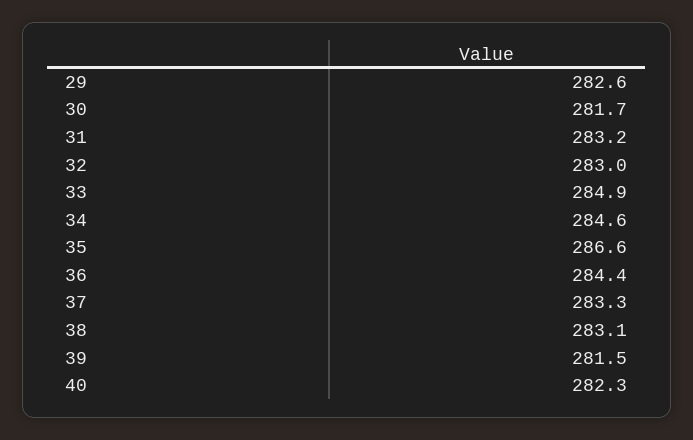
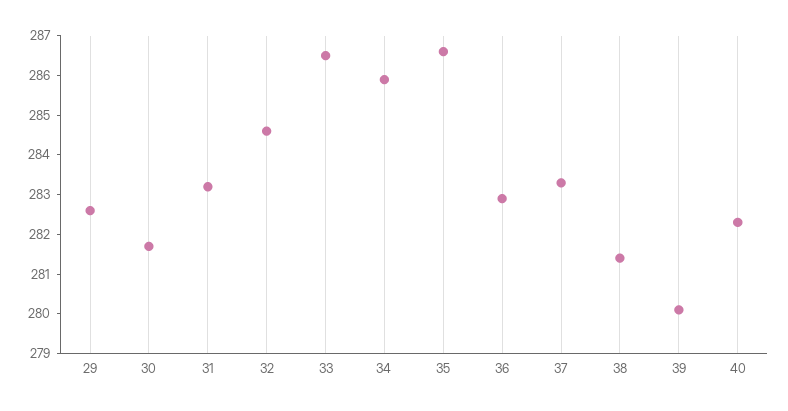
32: 283 -> 284.5
33: 284.9 -> 286.5
34: 284.6 -> 286
36: 284.4 -> 283
38: 283.1 -> 281.5
39: 281.5 -> 280

